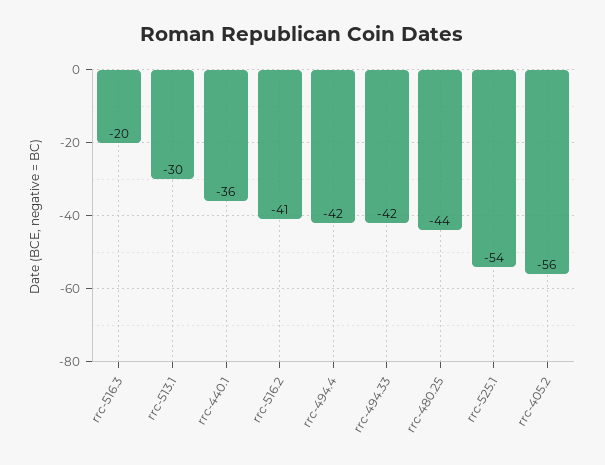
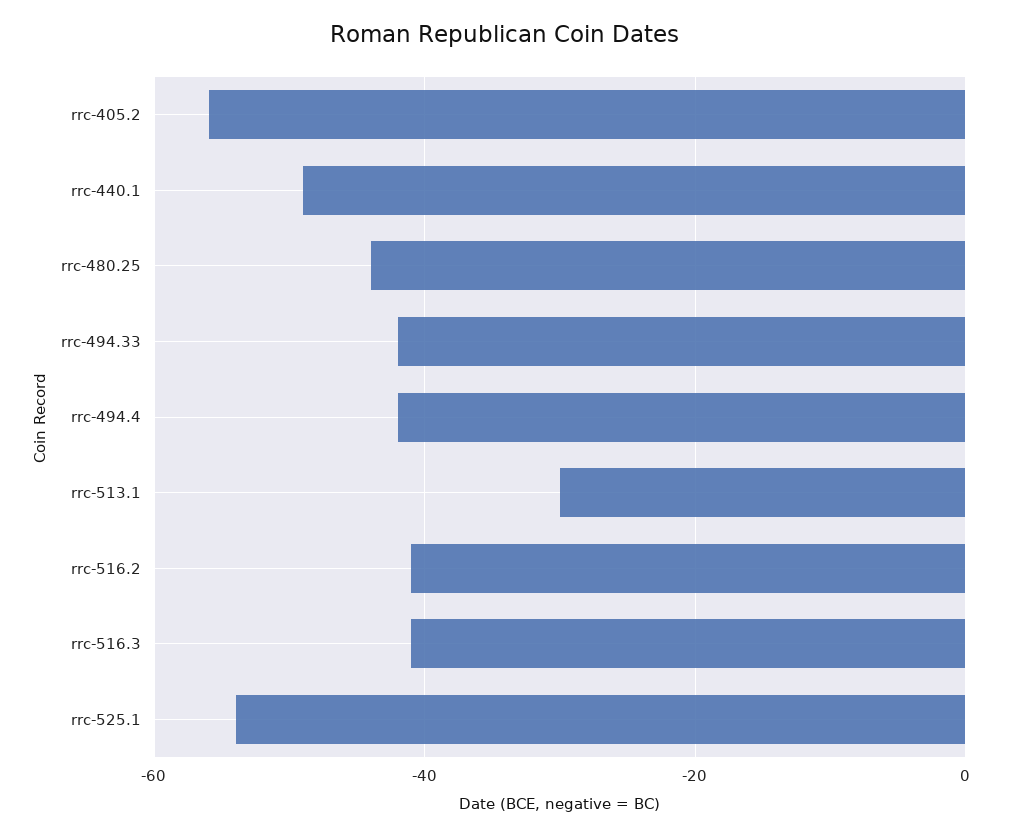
rrc-516.3: -20 -> -40
rrc-440.1: -36 -> -50

